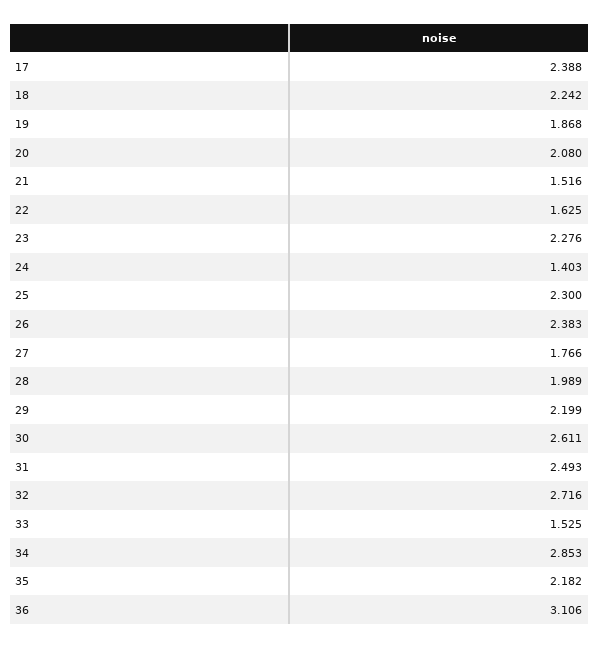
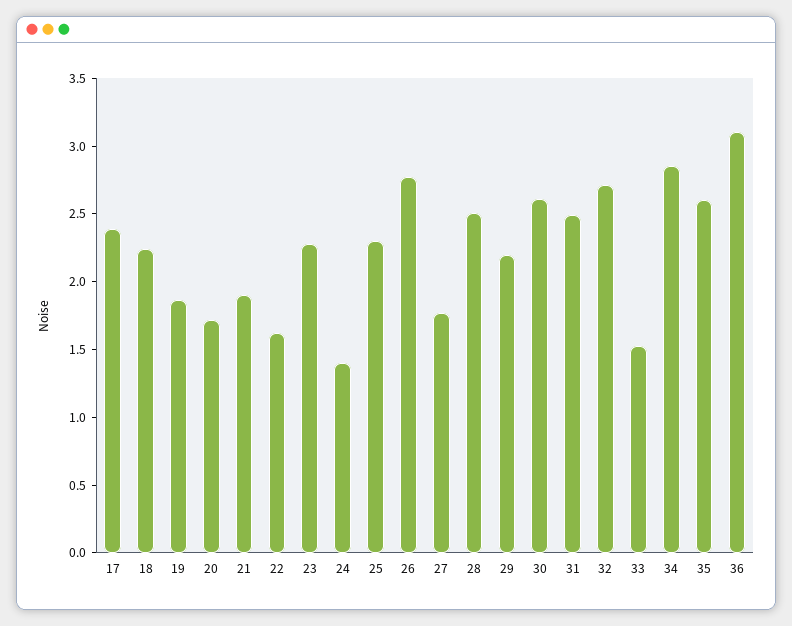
20: 2.08 -> 1.7
21: 1.516 -> 1.9
26: 2.383 -> 2.8
28: 1.989 -> 2.5
35: 2.182 -> 2.6

